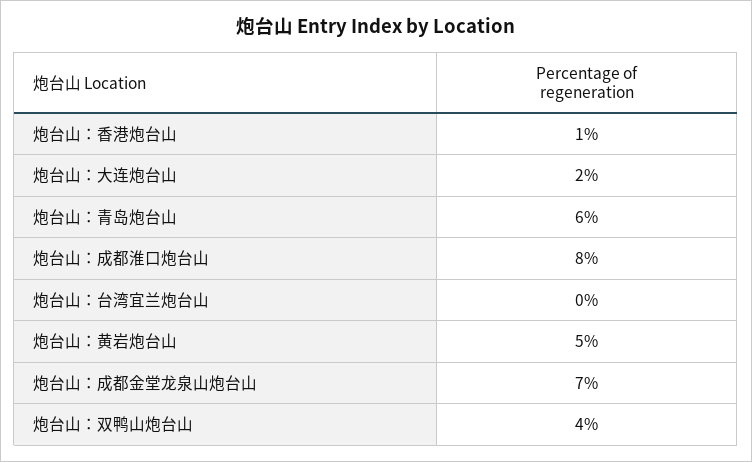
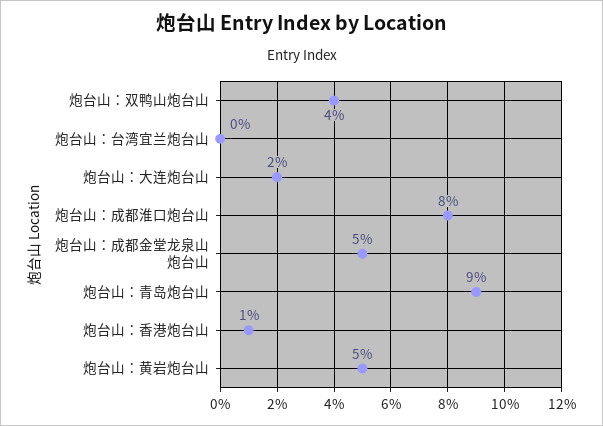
炮台山：青岛炮台山: 6 -> 9
炮台山：成都金堂龙泉山炮台山: 7 -> 5

